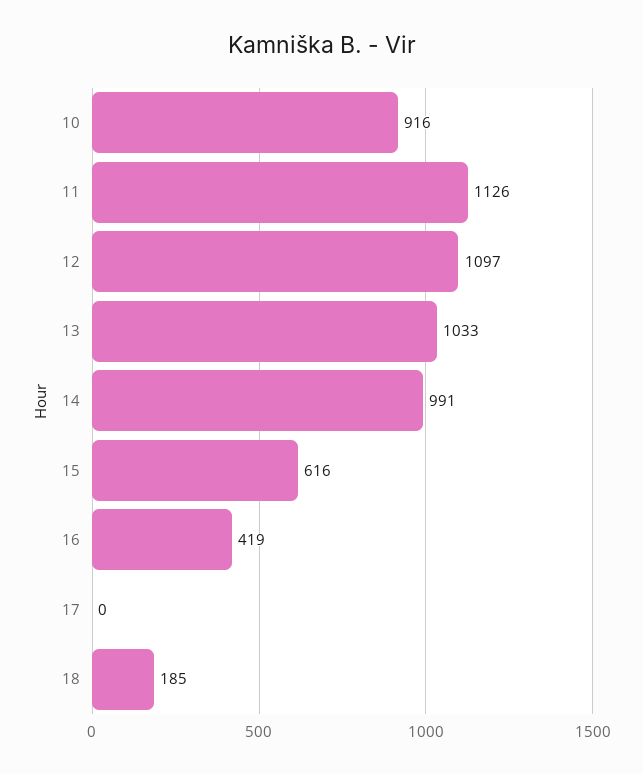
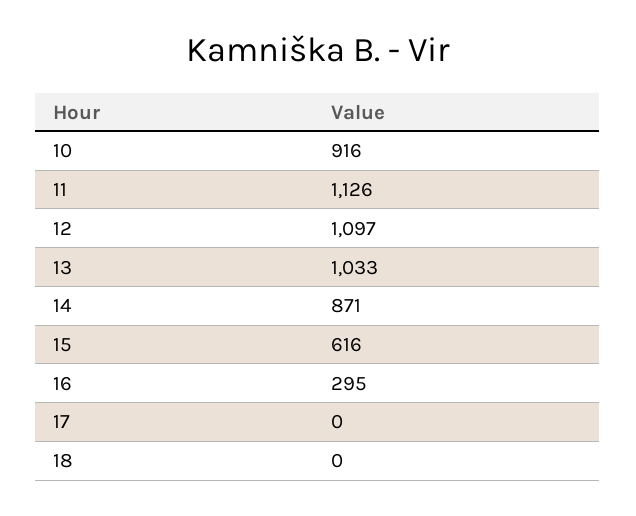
14: 991 -> 871
16: 419 -> 295
18: 185 -> 0

